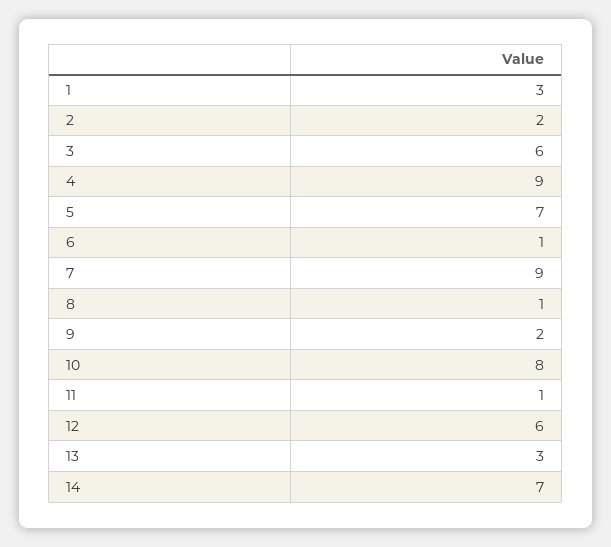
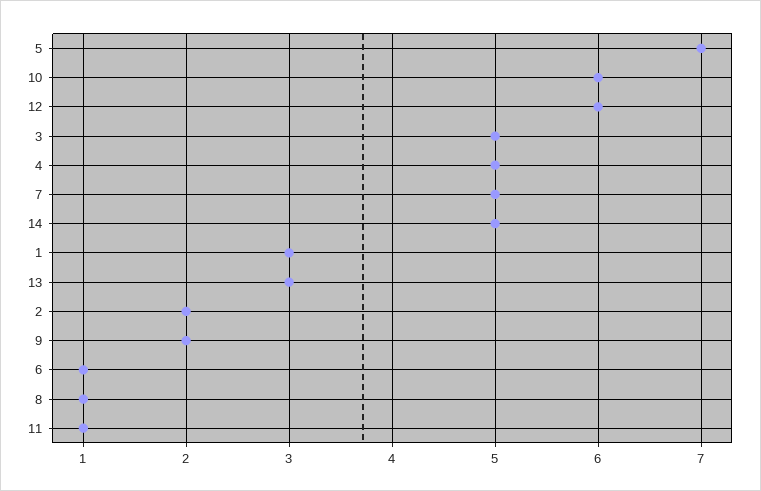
3: 6 -> 5
4: 9 -> 5
7: 9 -> 5
10: 8 -> 6
14: 7 -> 5

